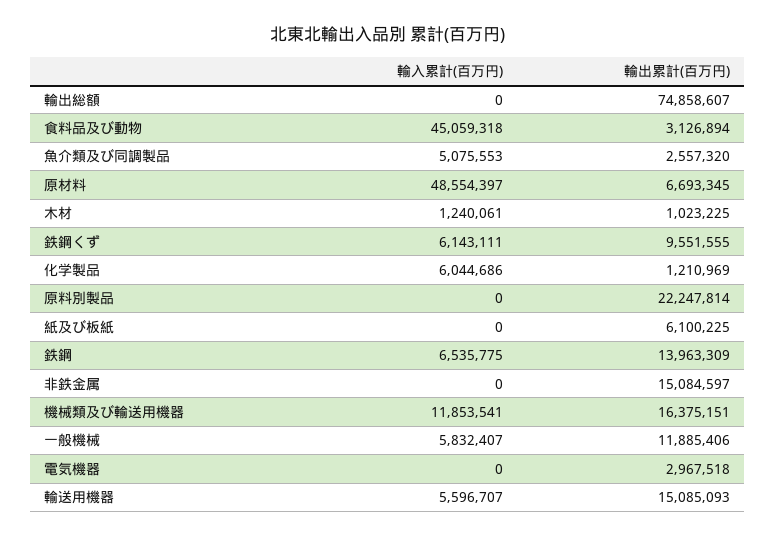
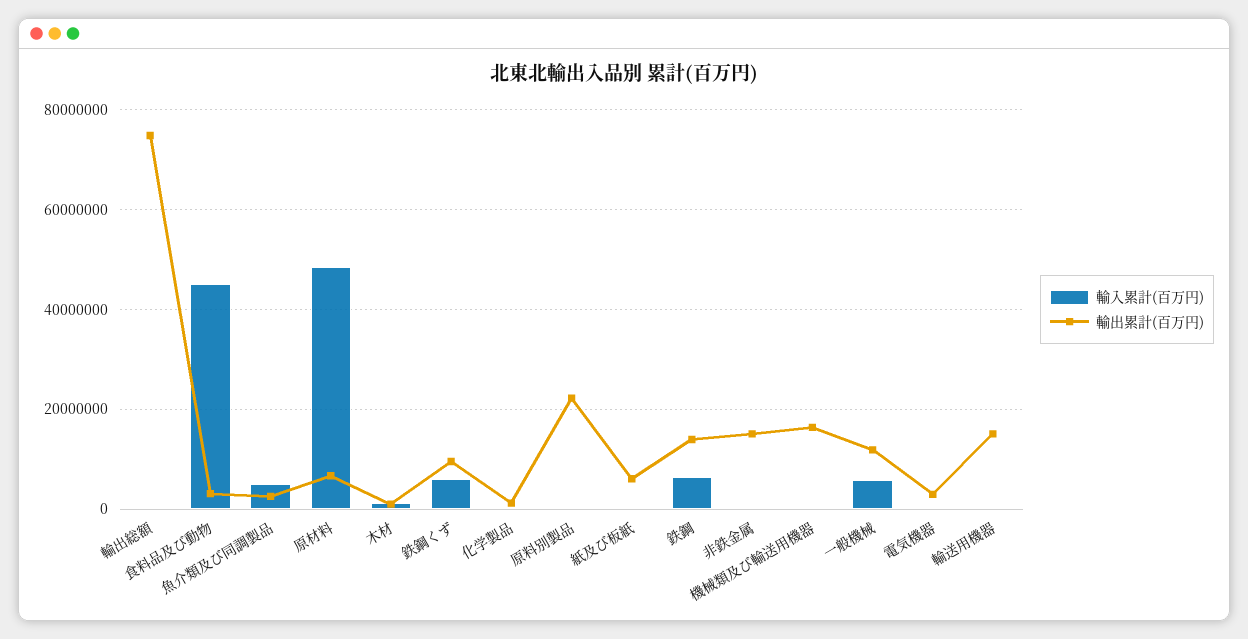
輸入累計(百万円), 化学製品: 6044686 -> 0
輸入累計(百万円), 機械類及び輸送用機器: 11853541 -> 0
輸入累計(百万円), 輸送用機器: 5596707 -> 0

